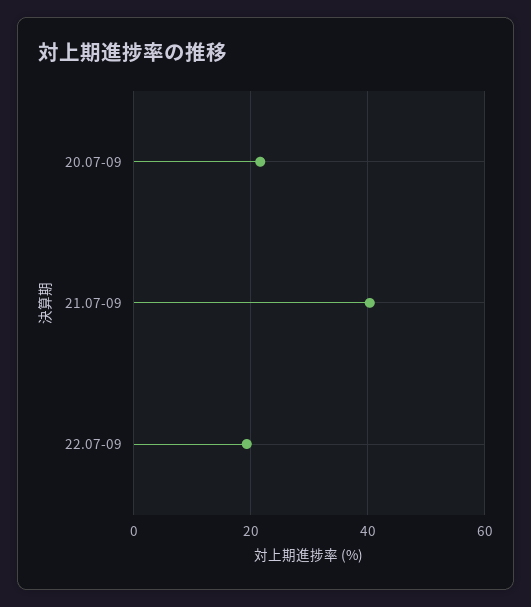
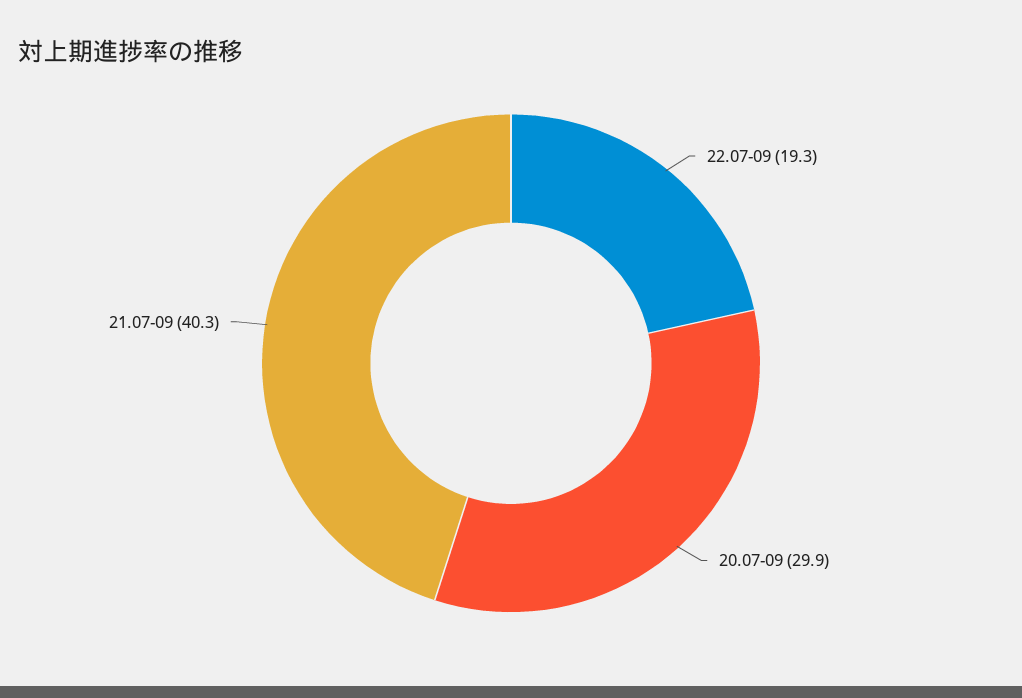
20.07-09: 22 -> 29.9

